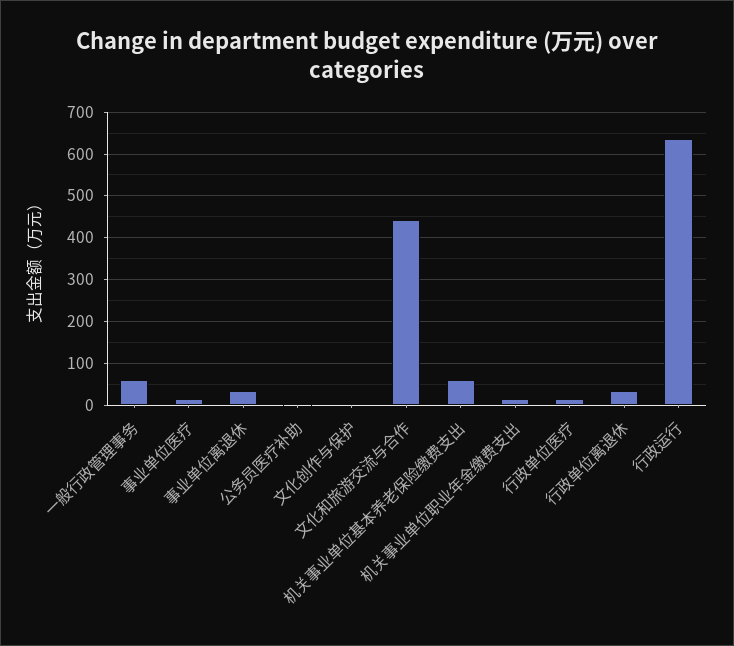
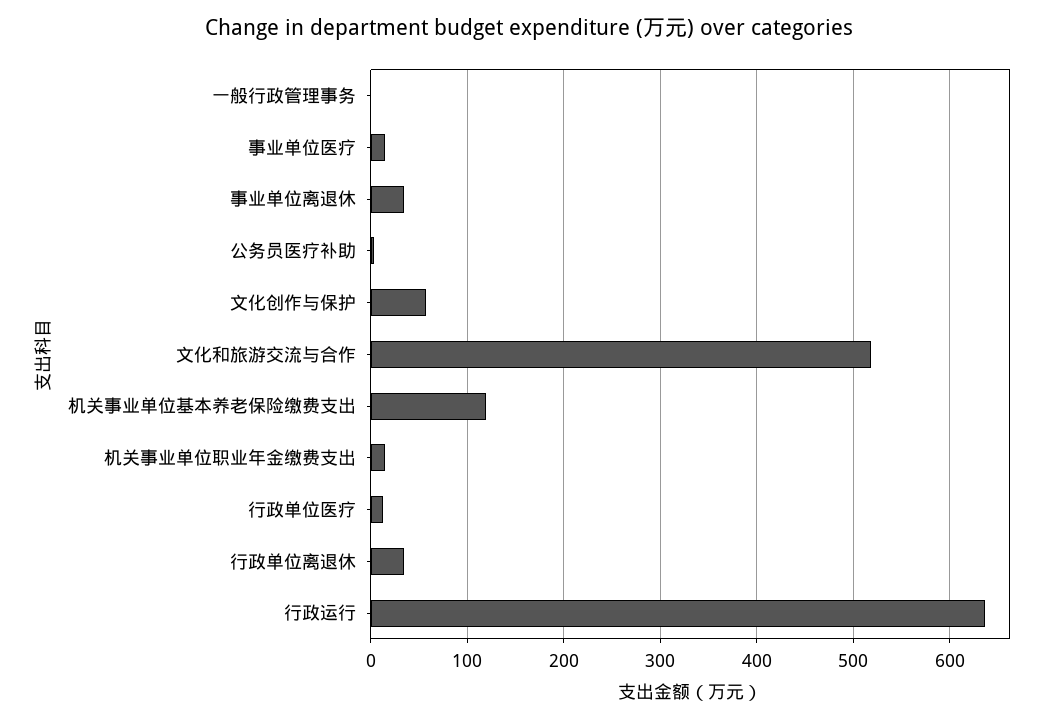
一般行政管理事务: 60 -> 0
文化创作与保护: 0 -> 60
文化和旅游交流与合作: 440 -> 520
机关事业单位基本养老保险缴费支出: 60 -> 120

